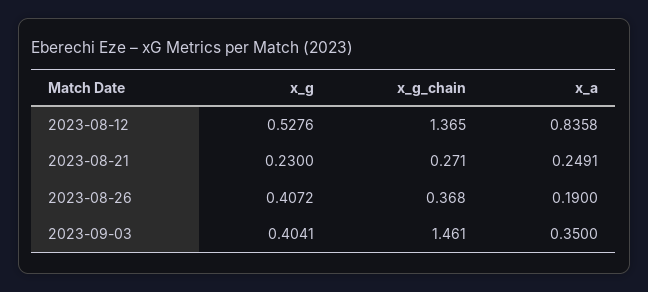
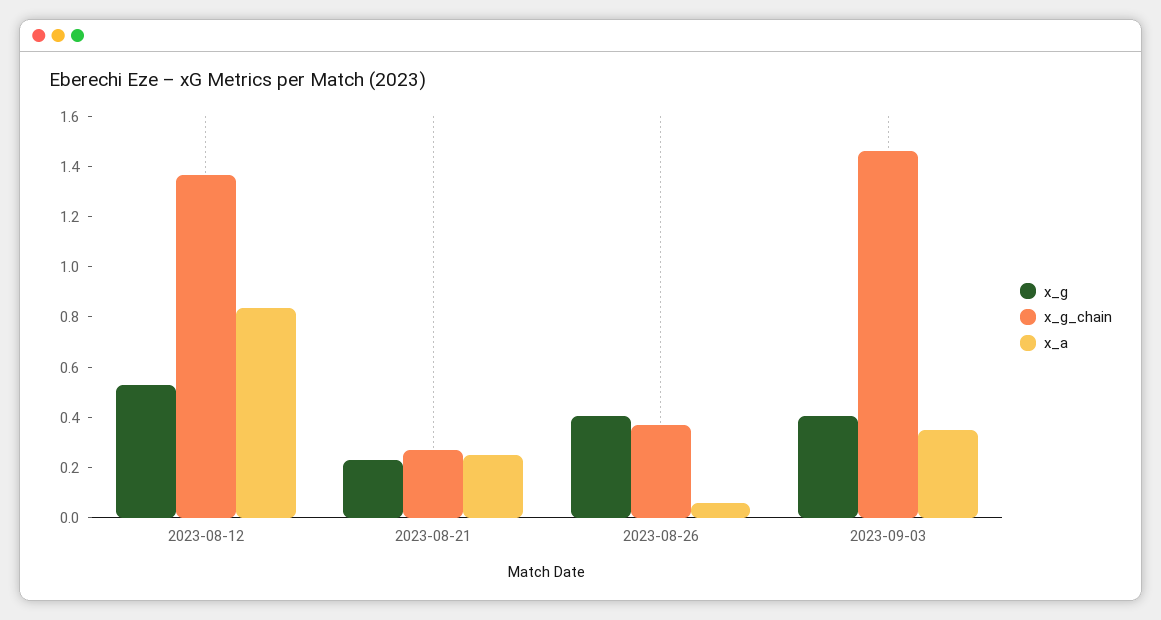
x_a, 2023-08-26: 0.19 -> 0.05

